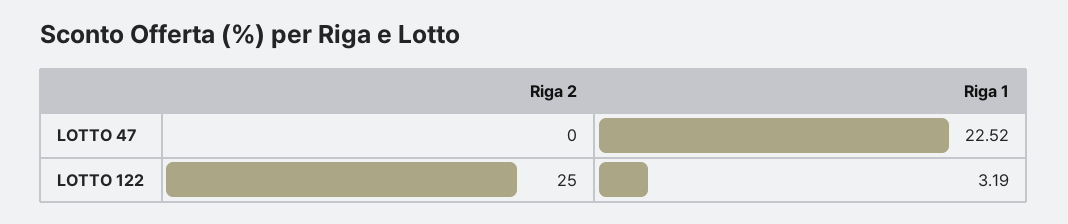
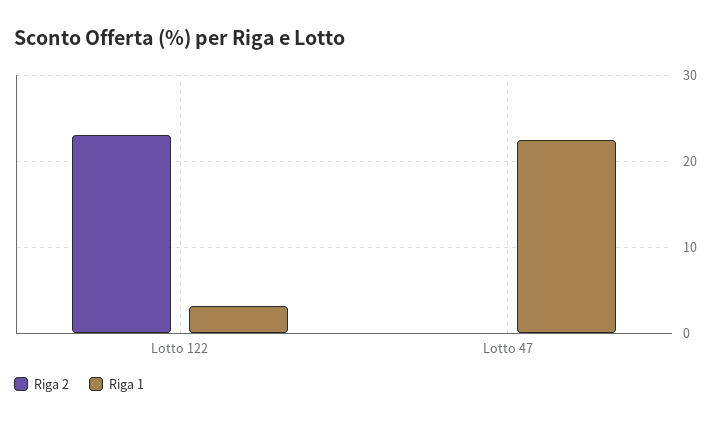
Riga 2, LOTTO 122: 25 -> 23

